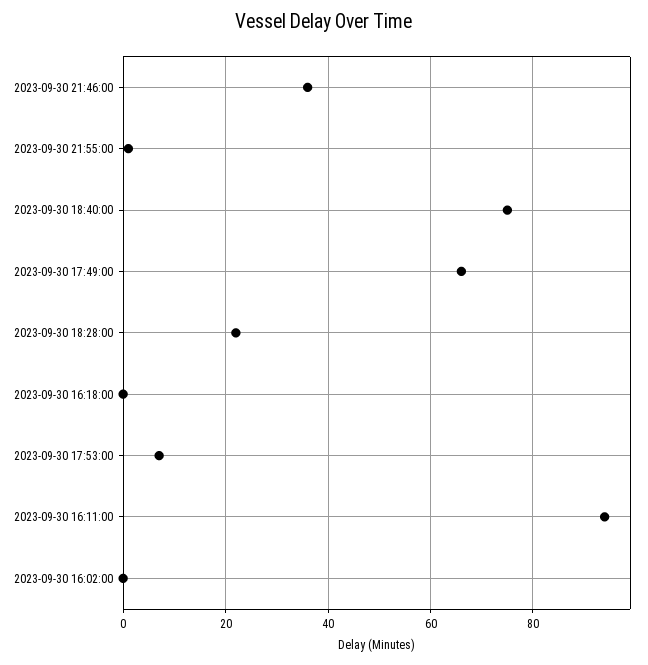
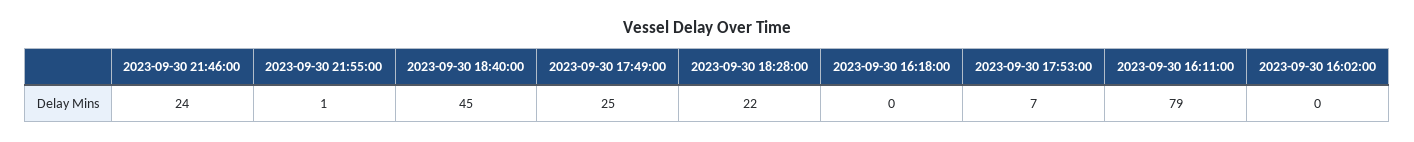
2023-09-30 21:46:00: 35 -> 24
2023-09-30 18:40:00: 75 -> 45
2023-09-30 17:49:00: 65 -> 25
2023-09-30 16:11:00: 95 -> 79

